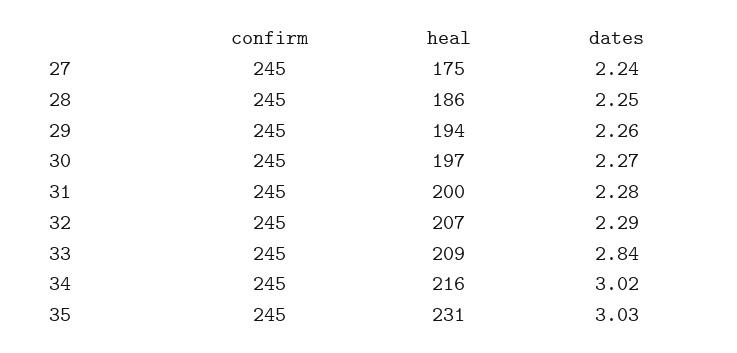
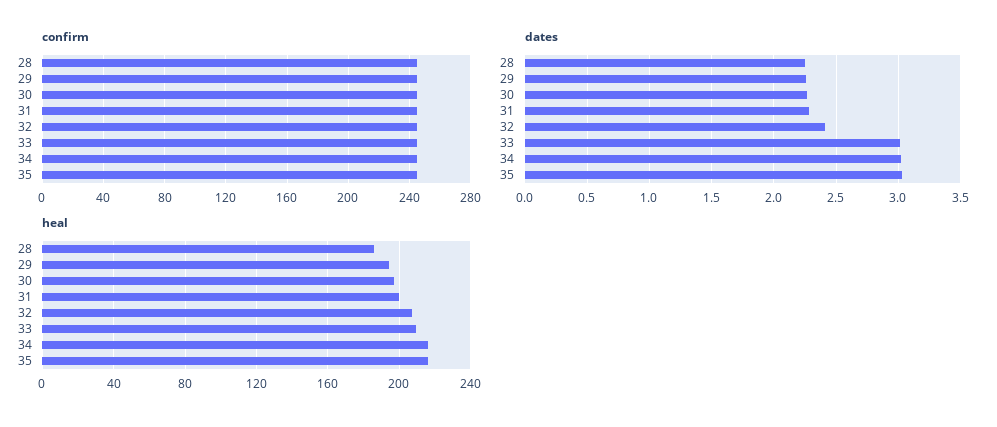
confirm, 27: 245 -> none
heal, 27: 175 -> none
dates, 27: 2.24 -> none
dates, 32: 2.29 -> 2.4
dates, 33: 2.84 -> 3
heal, 35: 231 -> 215

